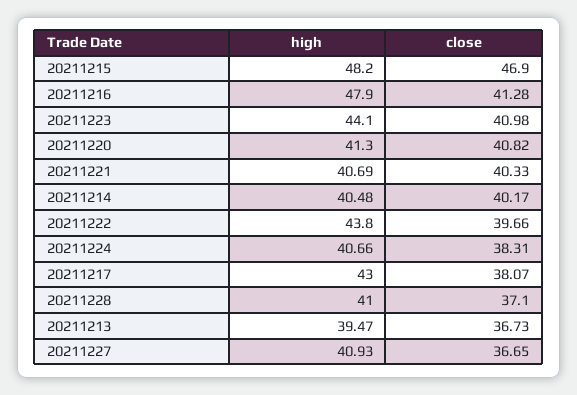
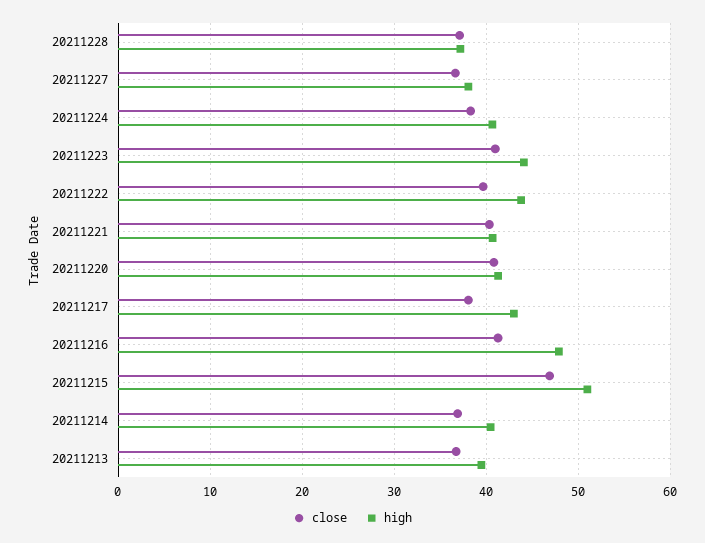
high, 20211215: 48.2 -> 51
close, 20211214: 40.17 -> 37
high, 20211228: 41 -> 37
high, 20211227: 40.93 -> 38

